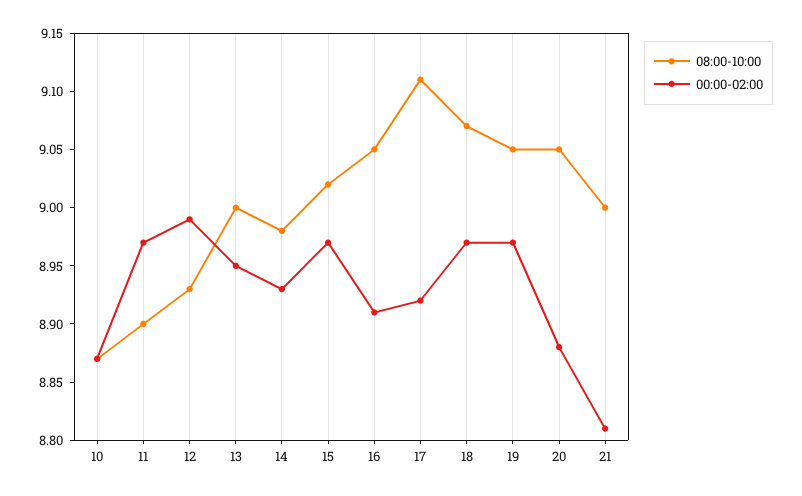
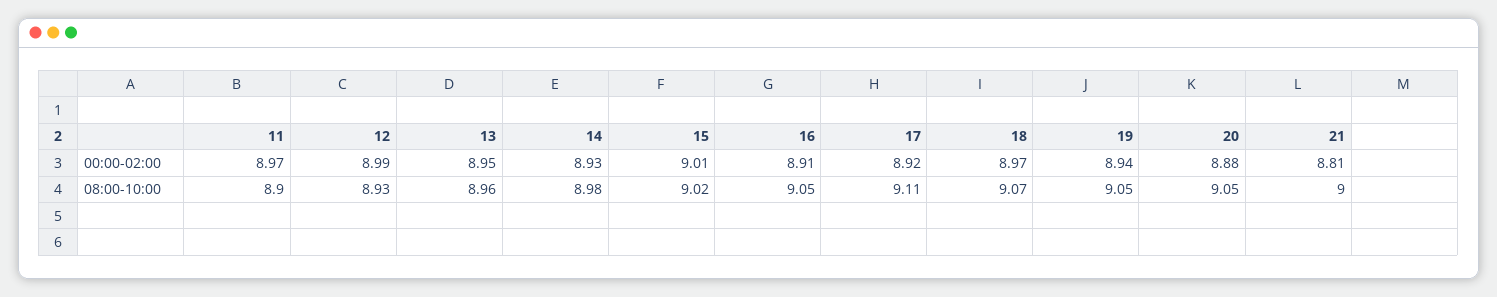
08:00-10:00, 10: 8.87 -> none
00:00-02:00, 10: 8.87 -> none
08:00-10:00, 13: 9 -> 8.96
00:00-02:00, 15: 8.97 -> 9.01
00:00-02:00, 19: 8.97 -> 8.94

